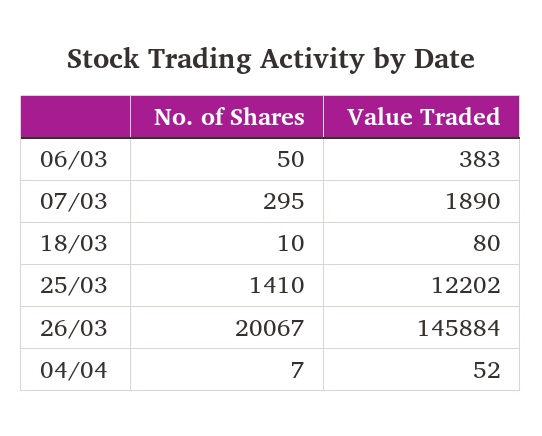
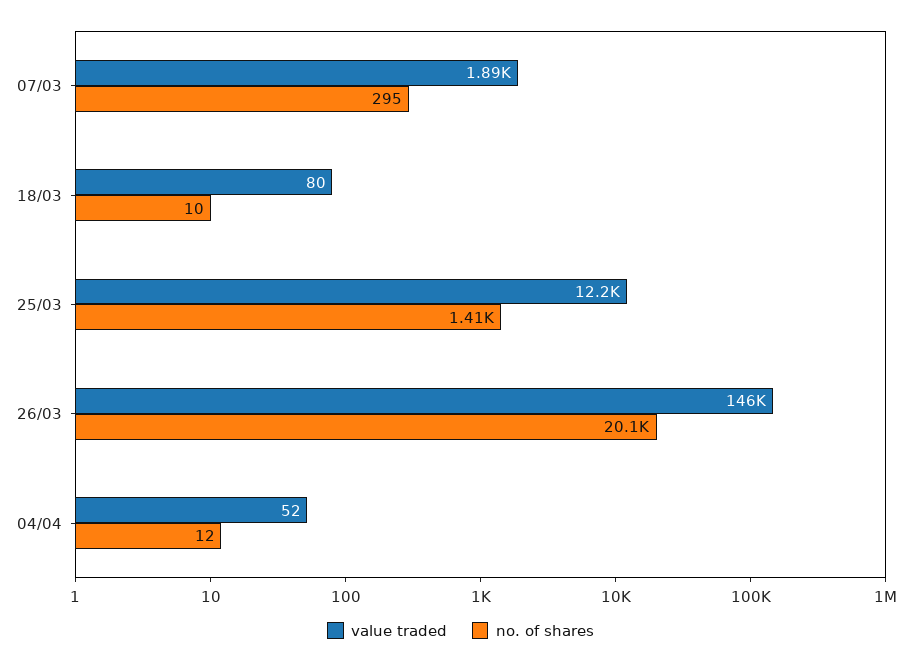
No. of Shares, 06/03: 50 -> none
Value Traded, 06/03: 383 -> none
No. of Shares, 04/04: 7 -> 12

